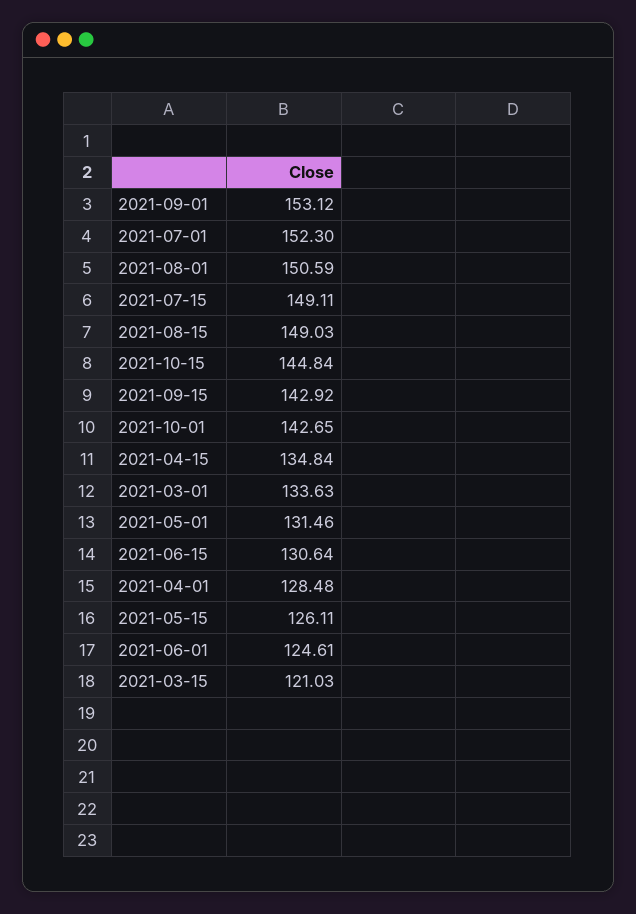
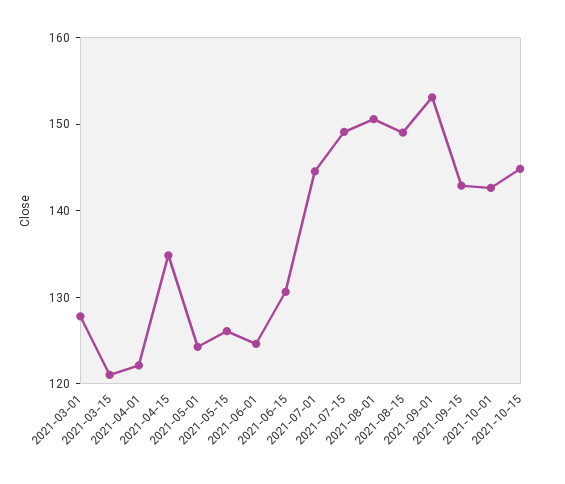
2021-07-01: 152.3 -> 144
2021-03-01: 133.63 -> 128
2021-05-01: 131.46 -> 124
2021-04-01: 128.48 -> 122

